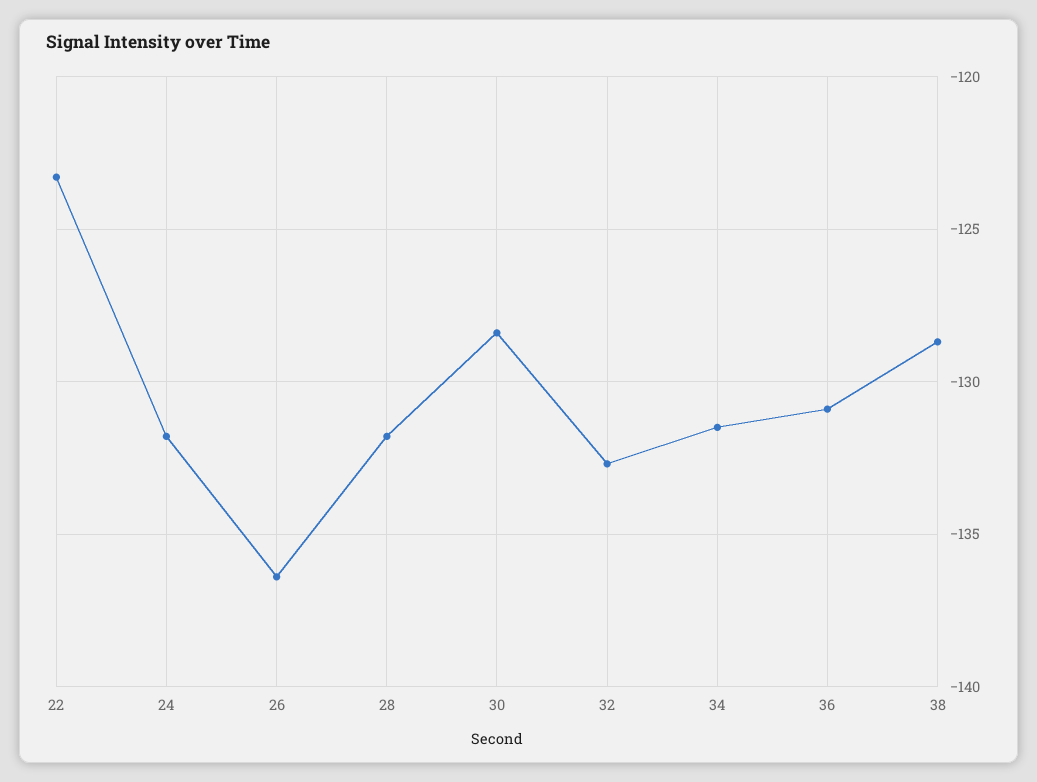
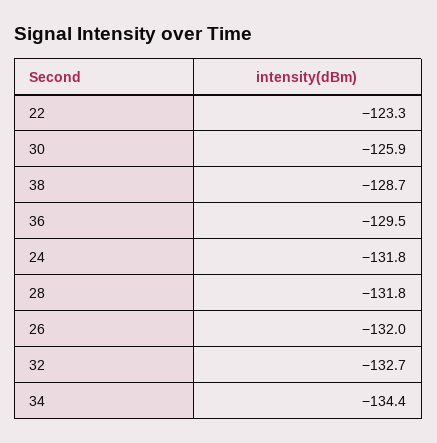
26: -136.5 -> -132
30: -128.5 -> -125.9
34: -131.5 -> -134.4
36: -131 -> -129.5

